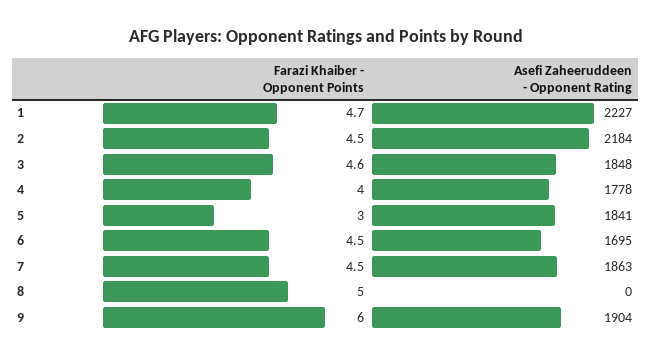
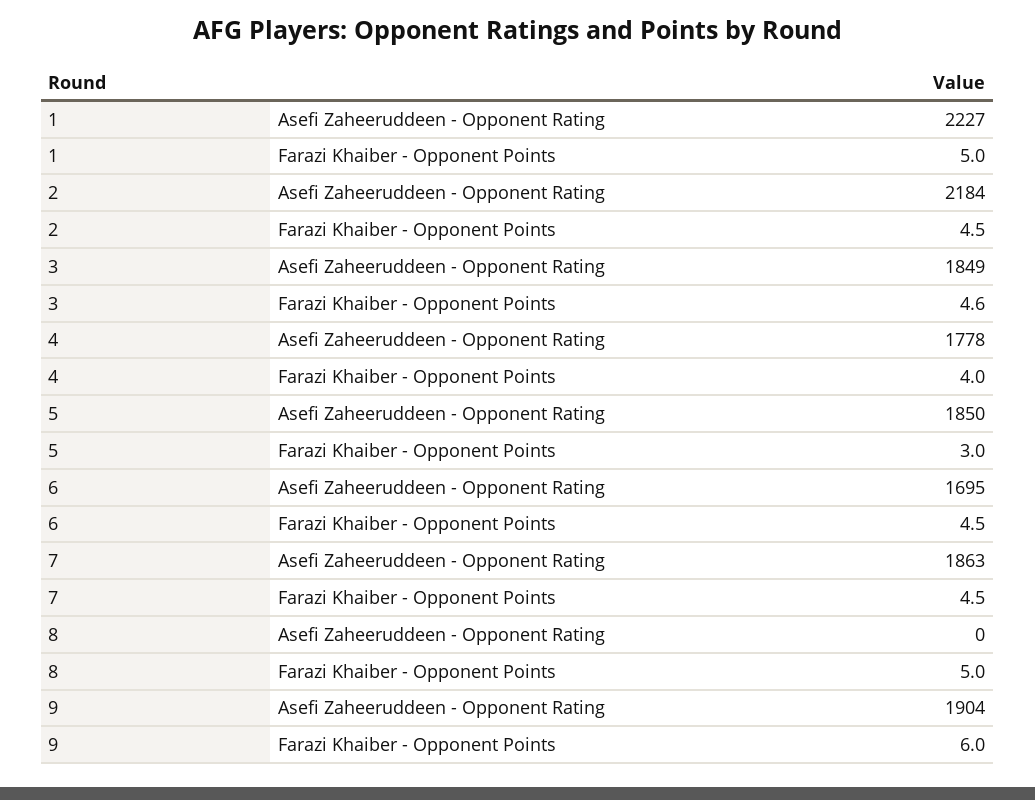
Farazi Khaiber - Opponent Points, 1: 4.7 -> 5
Asefi Zaheeruddeen - Opponent Rating, 3: 1848 -> 1849
Asefi Zaheeruddeen - Opponent Rating, 5: 1841 -> 1850

